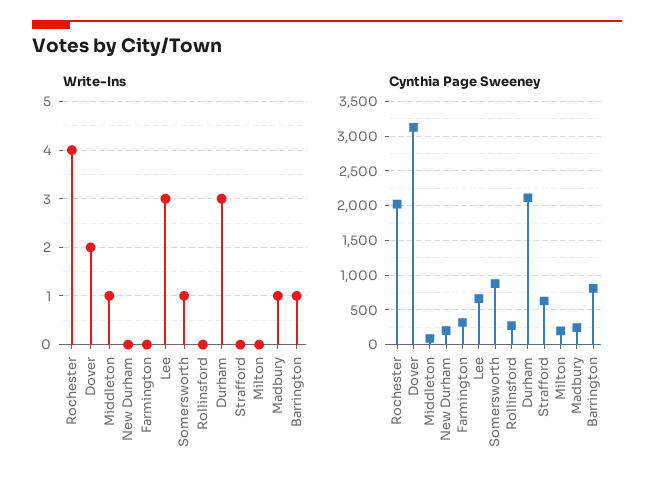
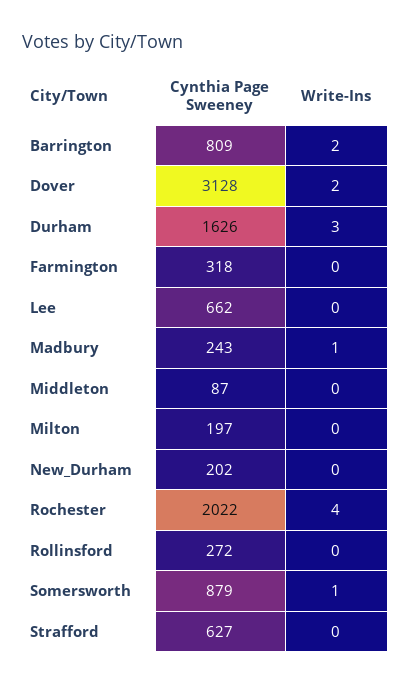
Write-Ins, Middleton: 1 -> 0
Write-Ins, Lee: 3 -> 0
Write-Ins, Barrington: 1 -> 2
Cynthia Page Sweeney, Durham: 2100 -> 1626

